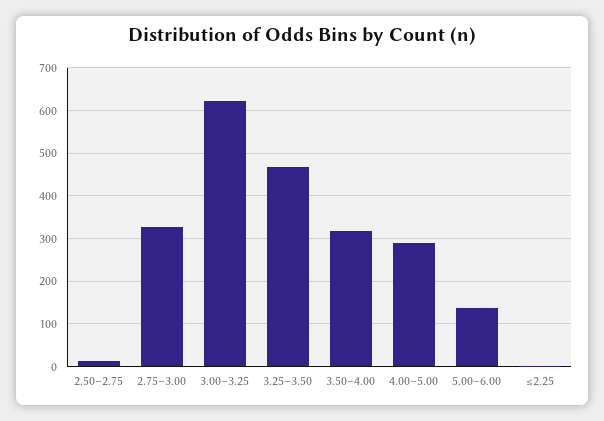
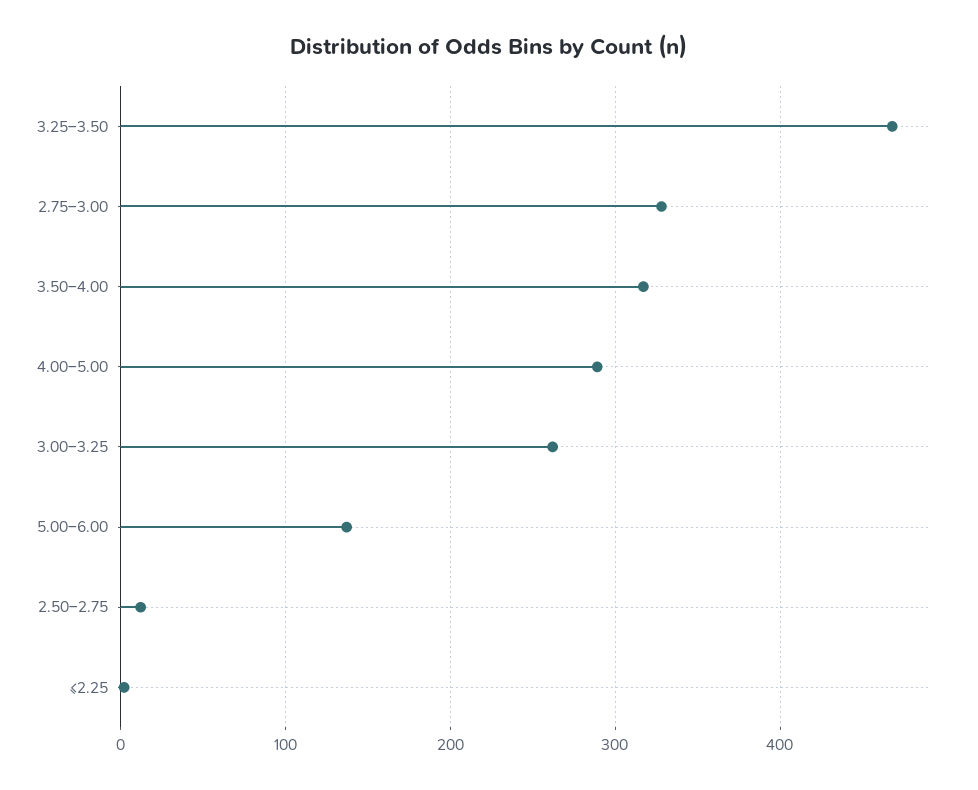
3.00–3.25: 620 -> 260

